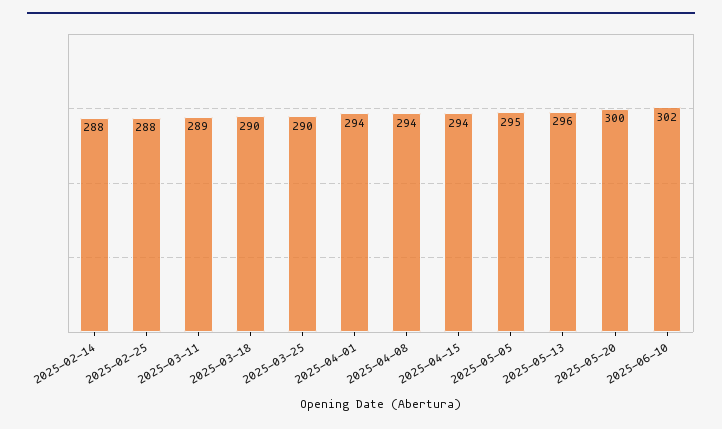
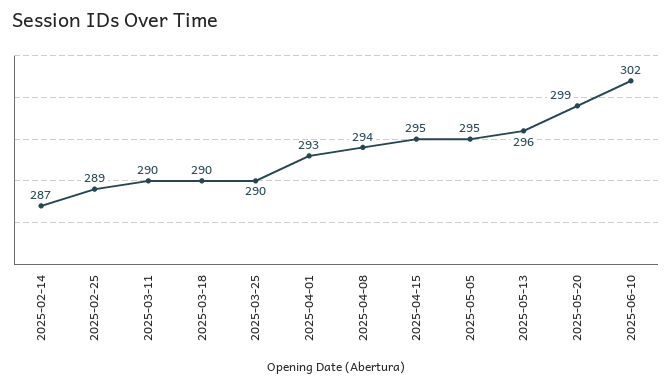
2025-02-14: 288 -> 287
2025-02-25: 288 -> 289
2025-03-11: 289 -> 290
2025-04-01: 294 -> 293
2025-04-15: 294 -> 295
2025-05-20: 300 -> 299

